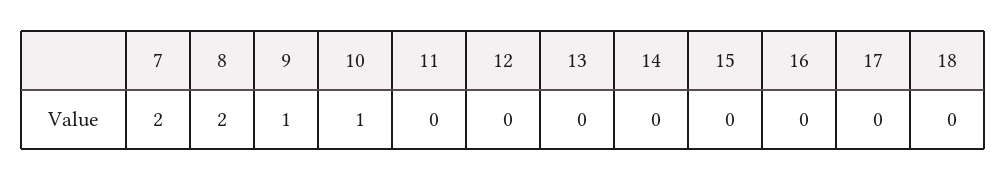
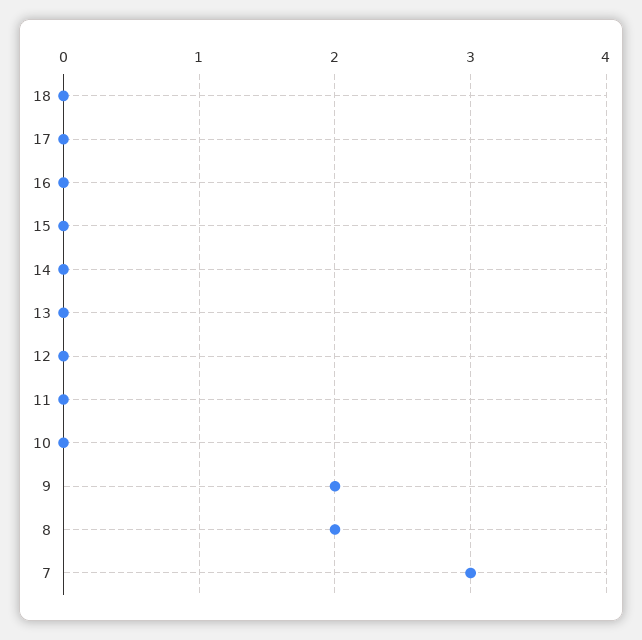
7: 2 -> 3
9: 1 -> 2
10: 1 -> 0

